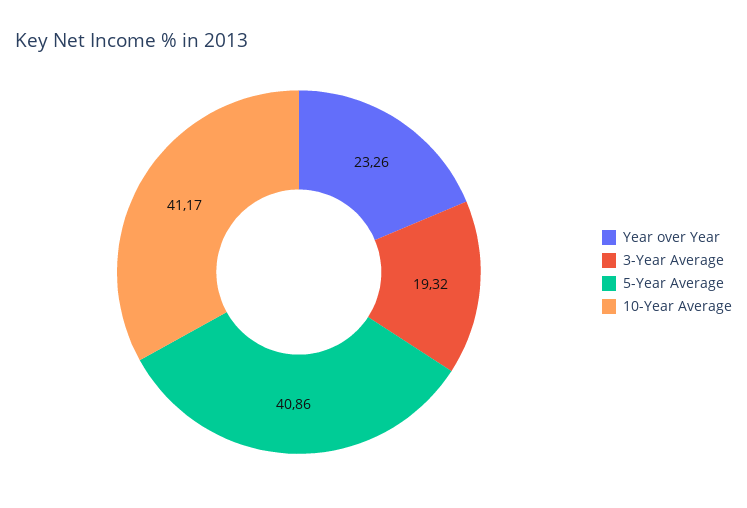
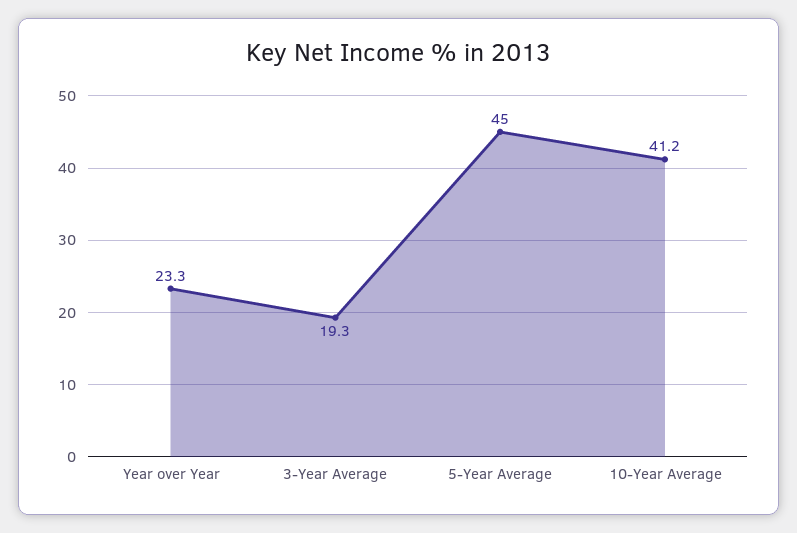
5-Year Average: 40.86 -> 45

